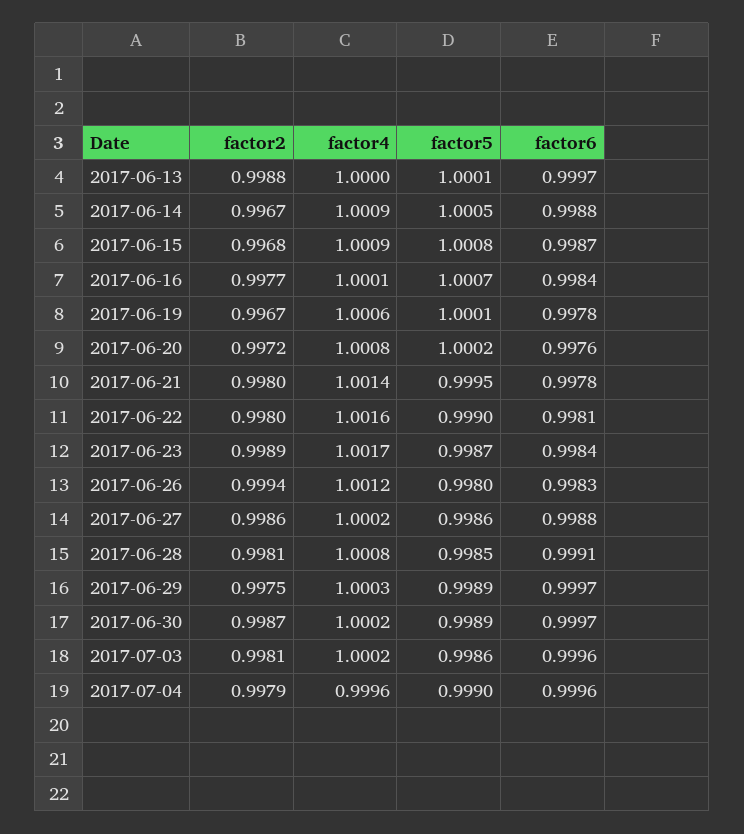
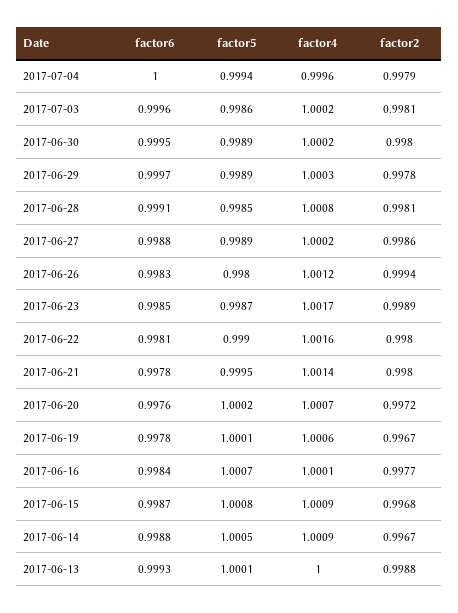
factor6, 2017-06-13: 0.9997 -> 0.9993
factor4, 2017-06-20: 1.0008 -> 1.0007
factor6, 2017-06-23: 0.9984 -> 0.9985
factor5, 2017-06-27: 0.9986 -> 0.9989
factor2, 2017-06-29: 0.9975 -> 0.9978
factor2, 2017-06-30: 0.9987 -> 0.998
factor6, 2017-06-30: 0.9997 -> 0.9995
factor5, 2017-07-04: 0.999 -> 0.9994
factor6, 2017-07-04: 0.9996 -> 1

